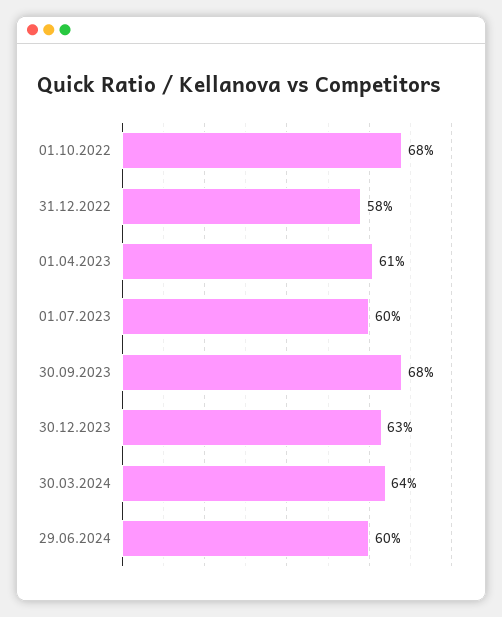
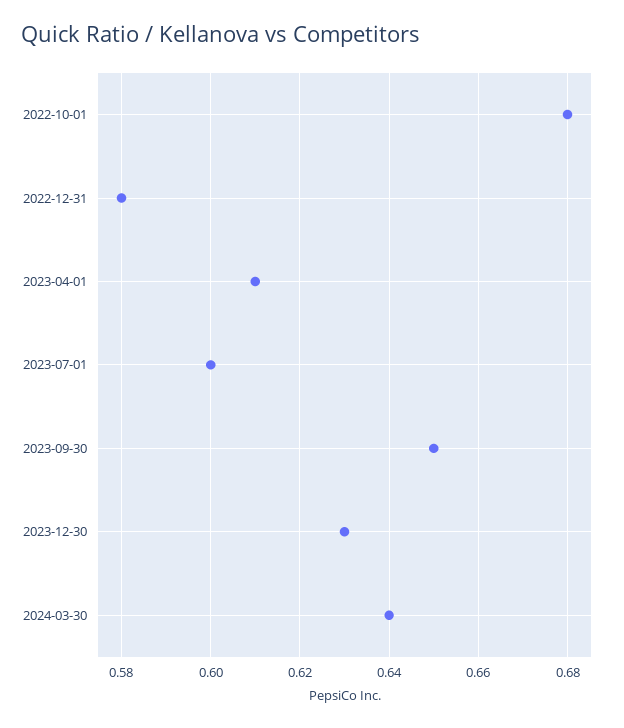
30.09.2023: 0.68 -> 0.65
29.06.2024: 0.6 -> none

